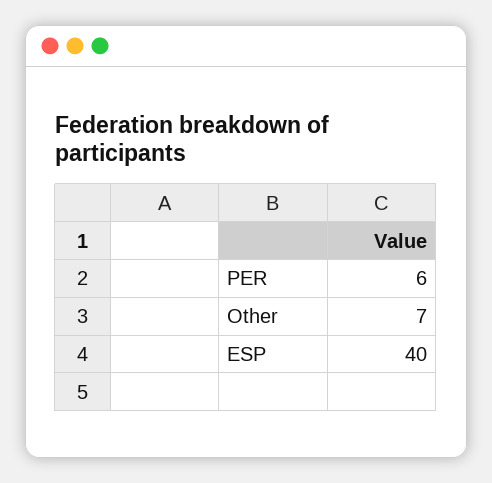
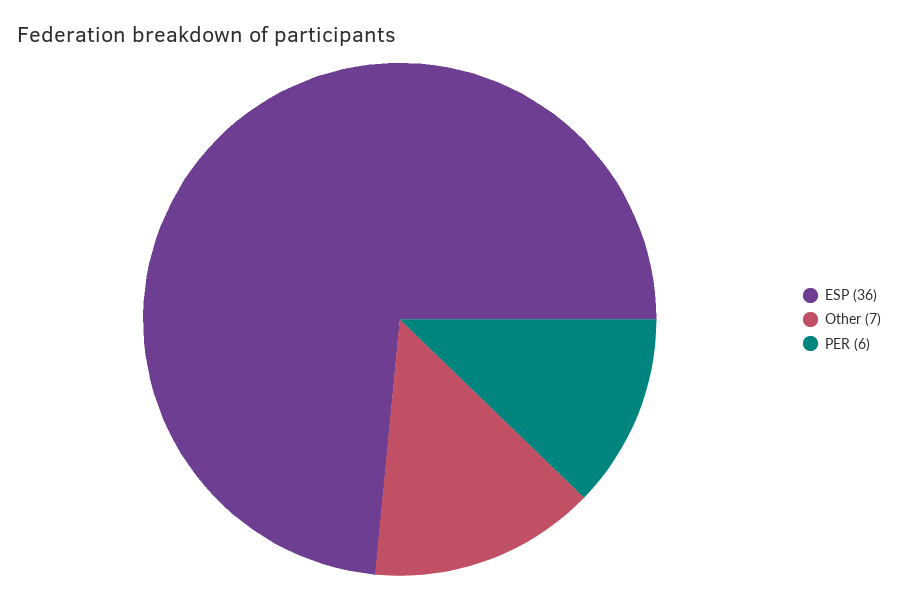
ESP: 40 -> 36

